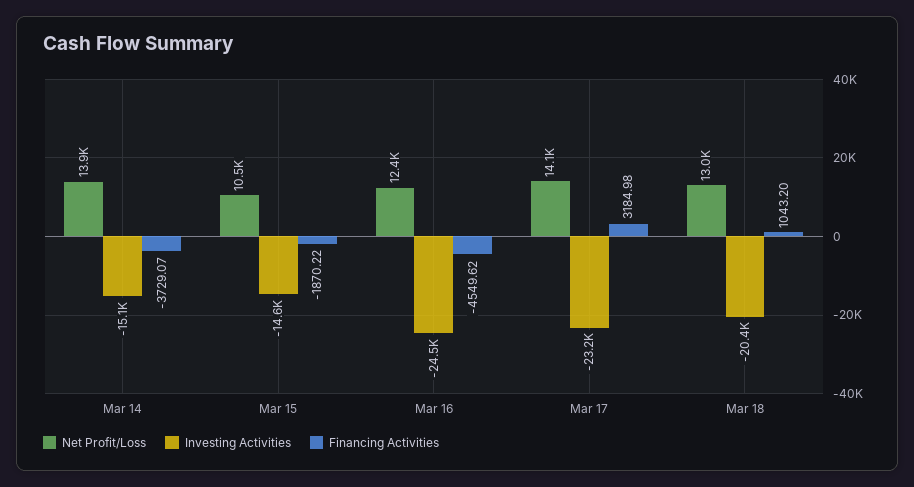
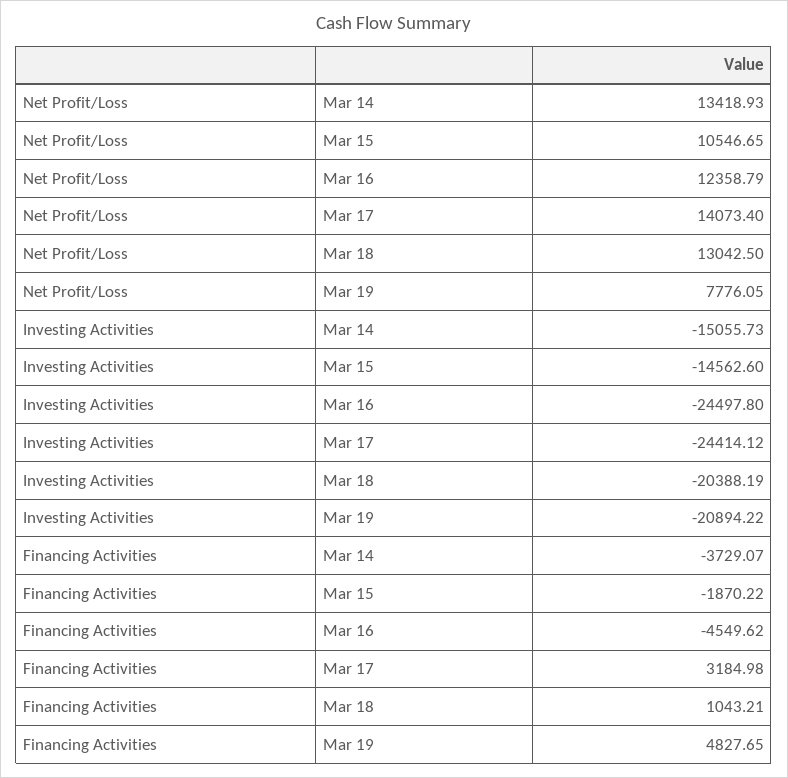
Net Profit/Loss, Mar 14: 13900 -> 13418.93
Investing Activities, Mar 17: -23200 -> -24414.12
Financing Activities, Mar 18: 1043.2 -> 1043.21
Net Profit/Loss, Mar 19: none -> 7776.05
Investing Activities, Mar 19: none -> -20894.22
Financing Activities, Mar 19: none -> 4827.65

